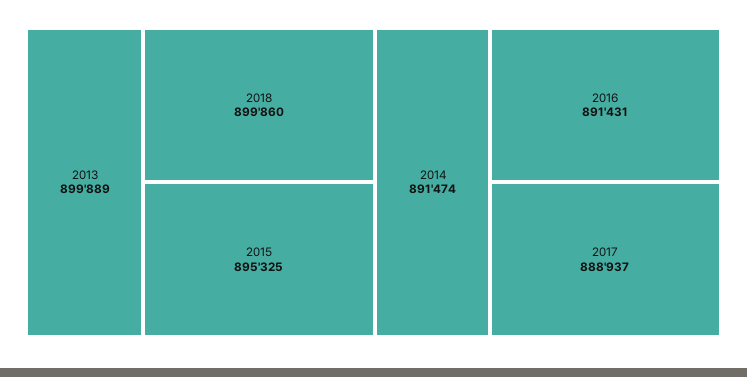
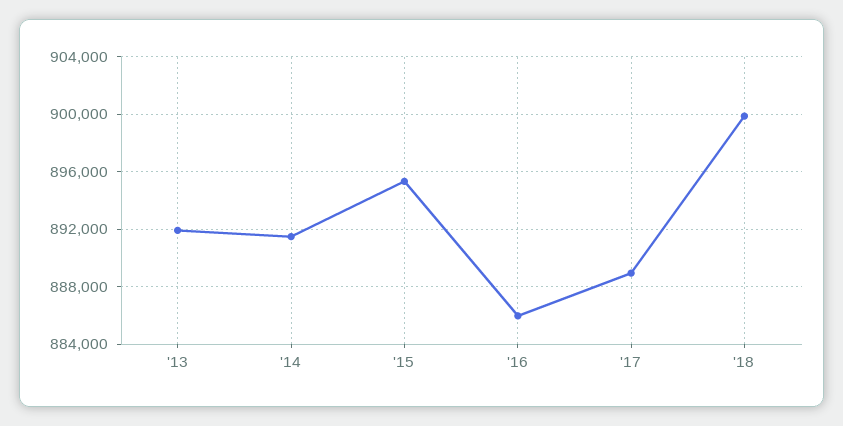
2013: 899889 -> 892000
2016: 891431 -> 886000

